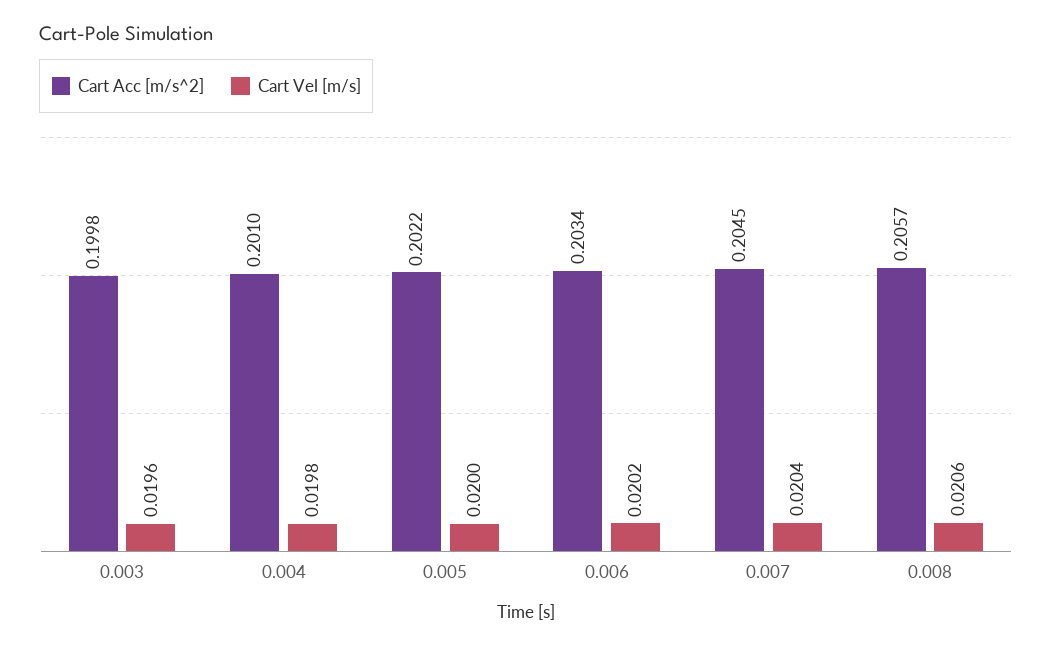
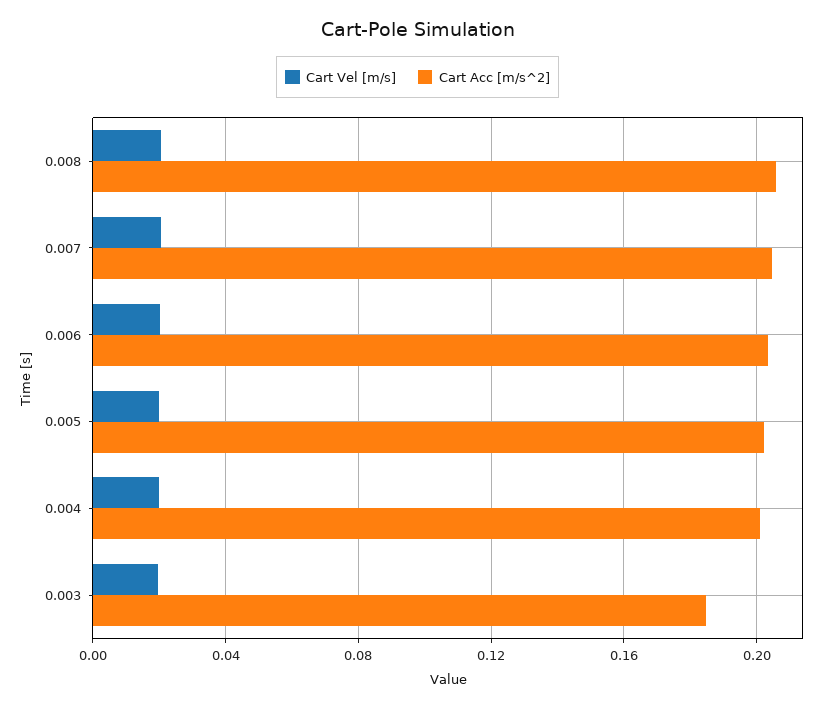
Cart Acc [m/s^2], 0.003: 0.1998 -> 0.185

